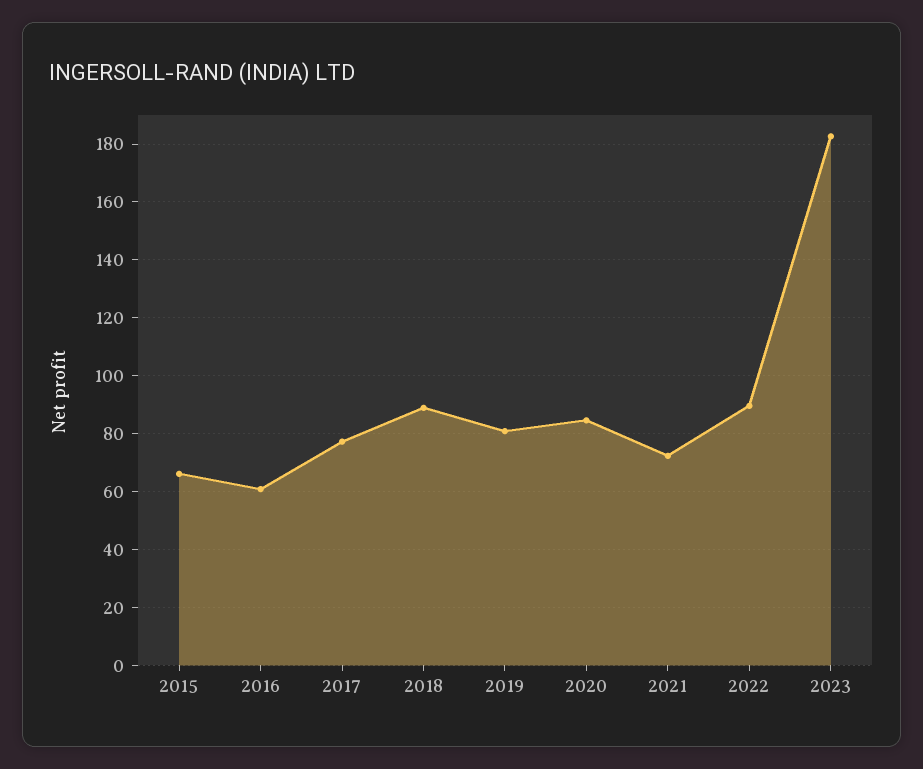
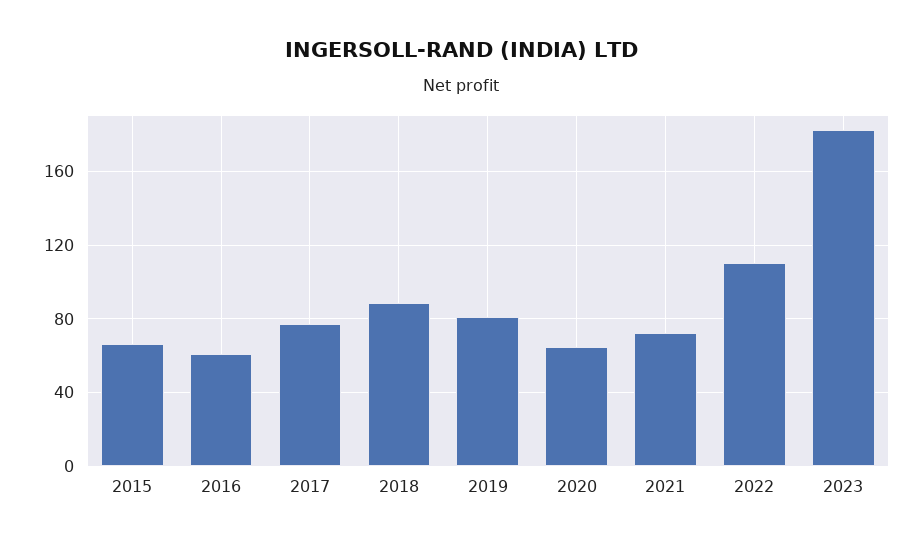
2020: 85 -> 65
2022: 90 -> 110

